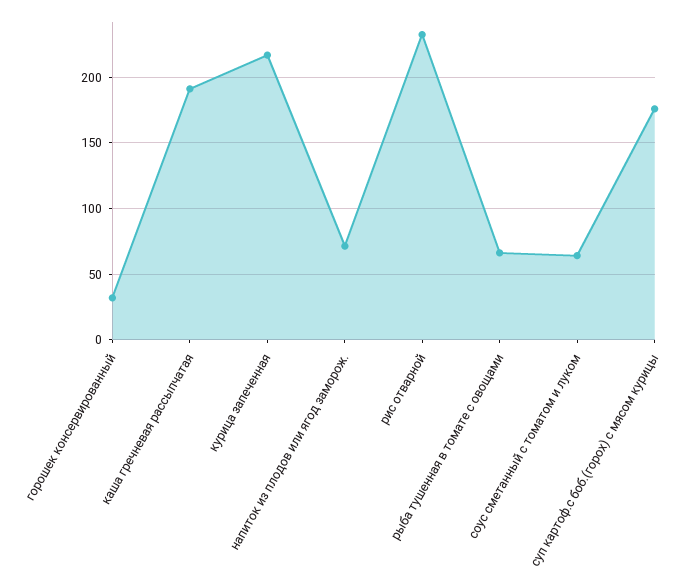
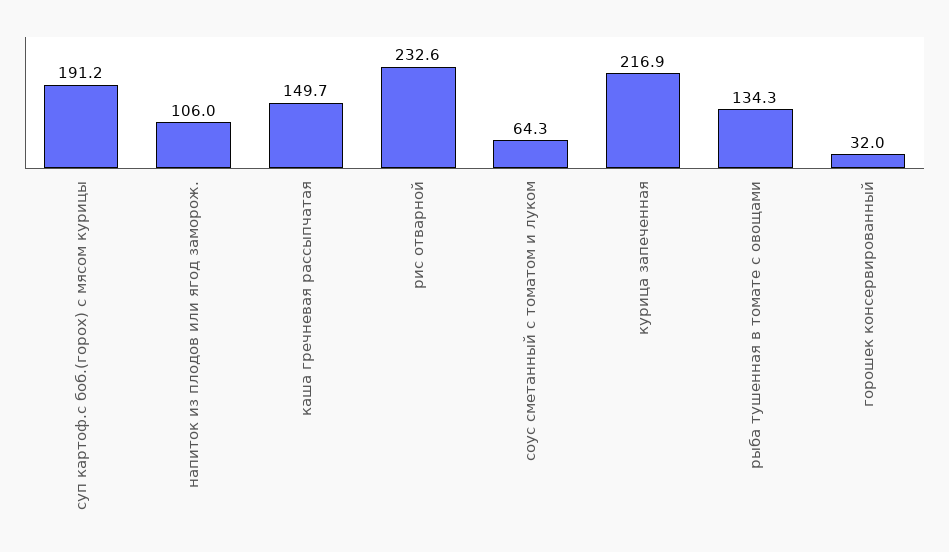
каша гречневая рассыпчатая: 190 -> 149.7
напиток из плодов или ягод заморож.: 70 -> 106
рыба тушенная в томате с овощами: 65 -> 134.3
суп картоф.с боб.(горох) с мясом курицы: 175 -> 191.2

